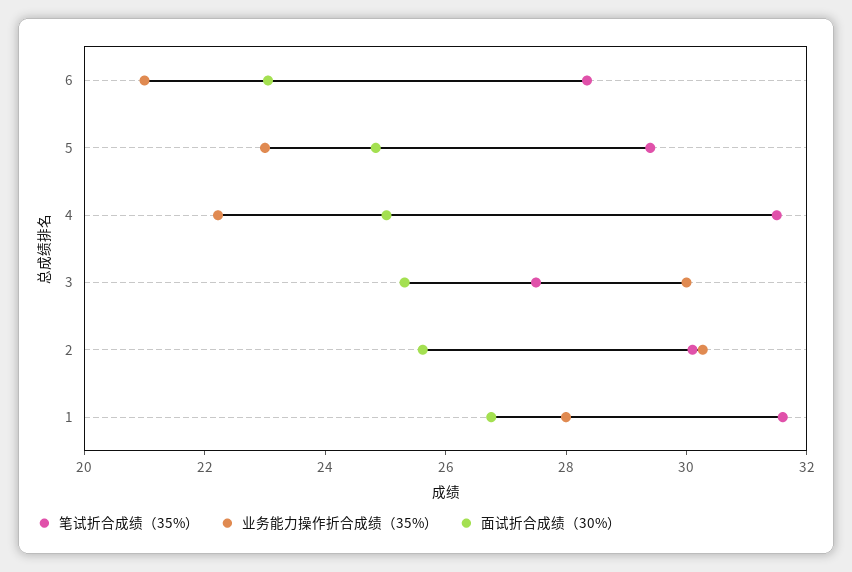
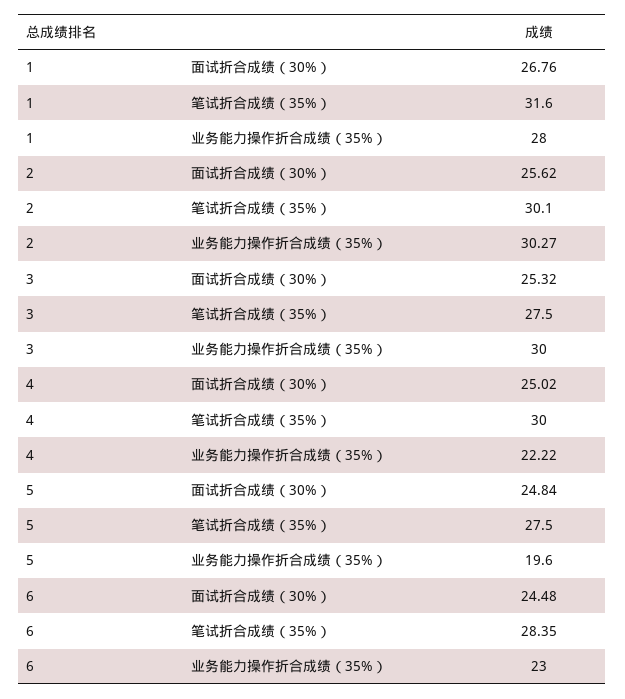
业务能力操作折合成绩（35%）, 6: 21 -> 23
面试折合成绩（30%）, 6: 23 -> 24.48
笔试折合成绩（35%）, 5: 29.5 -> 27.5
业务能力操作折合成绩（35%）, 5: 23 -> 19.6
笔试折合成绩（35%）, 4: 31.5 -> 30

